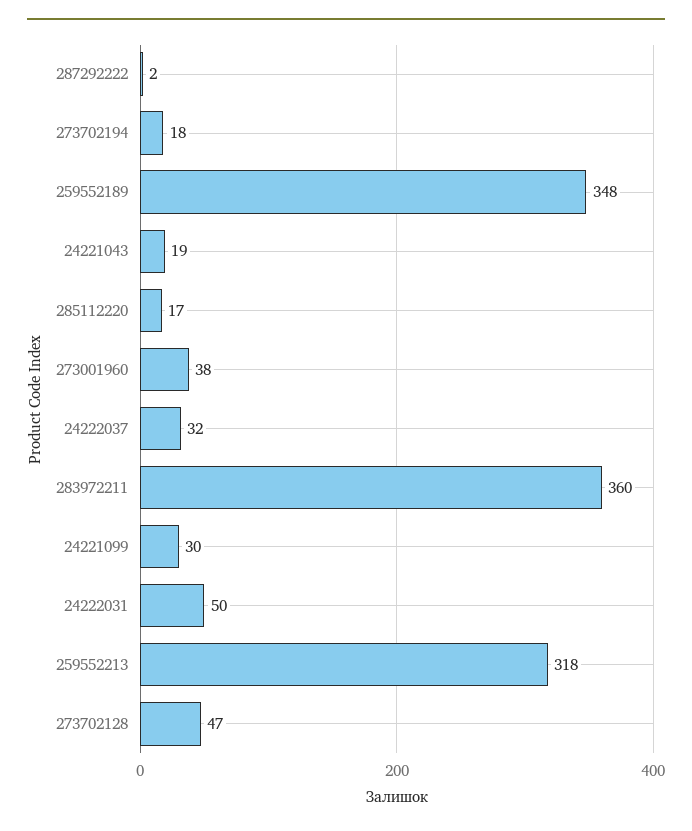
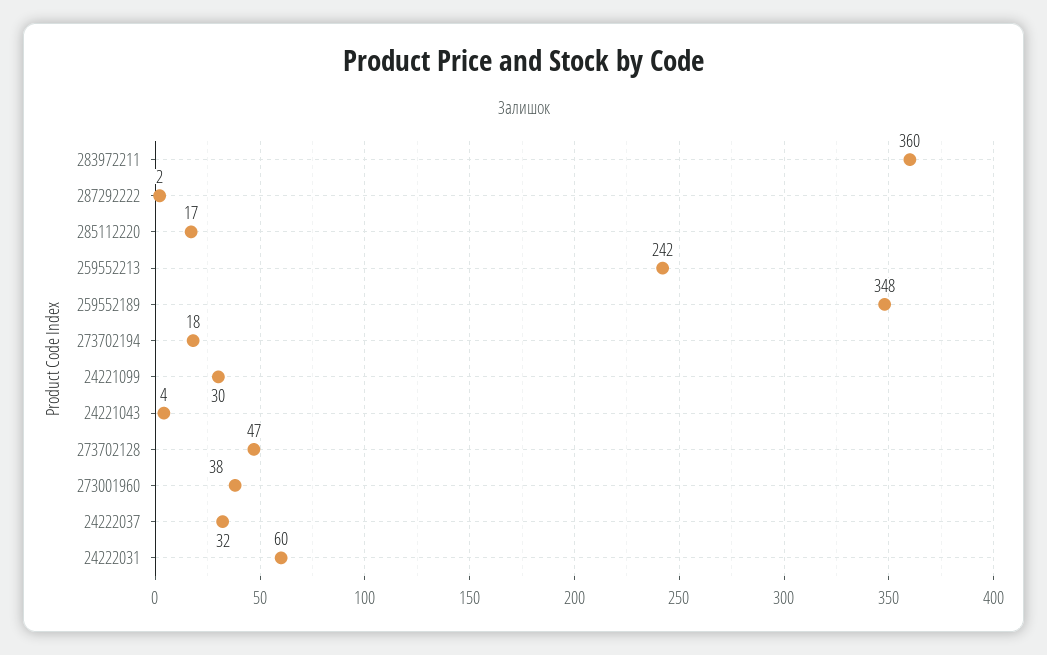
24221043: 19 -> 4
24222031: 50 -> 60
259552213: 318 -> 242

